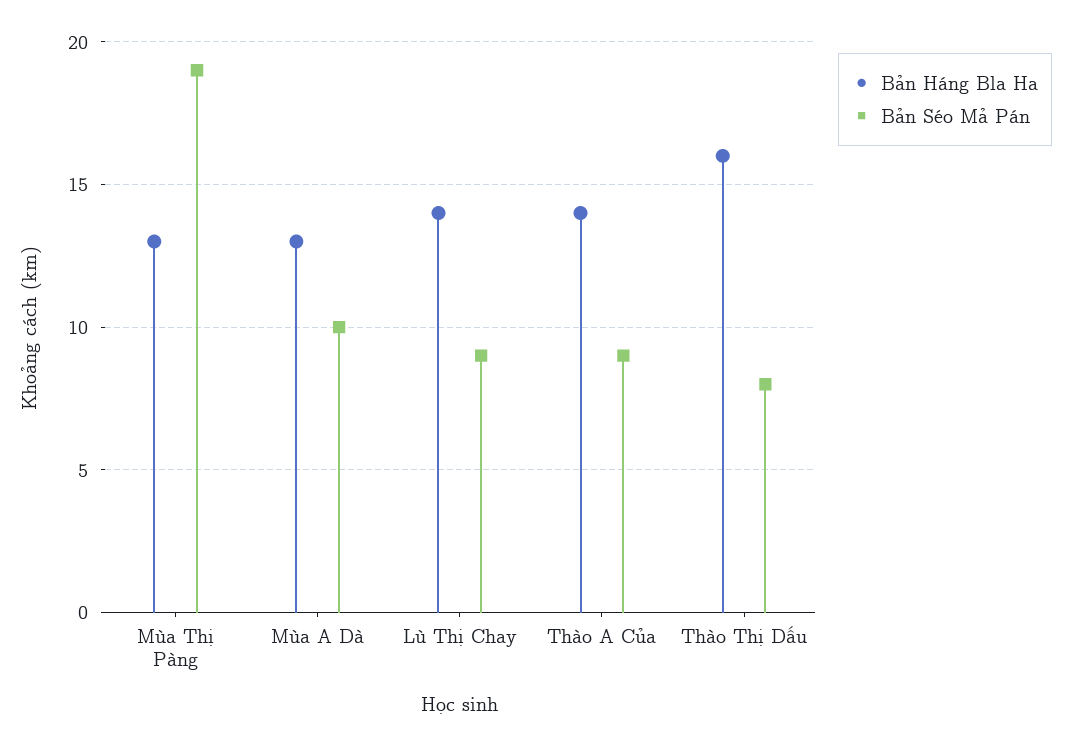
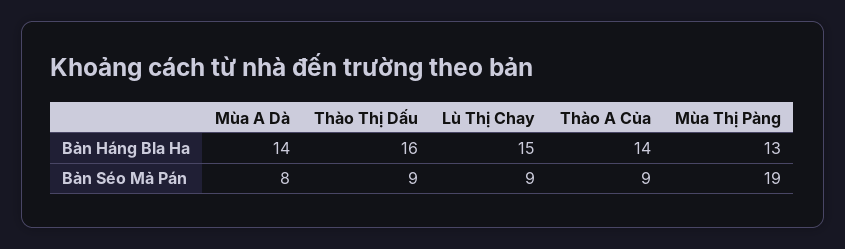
Bản Háng Bla Ha, Mùa A Dà: 13 -> 14
Bản Séo Mả Pán, Mùa A Dà: 10 -> 8
Bản Háng Bla Ha, Lù Thị Chay: 14 -> 15
Bản Séo Mả Pán, Thào Thị Dấu: 8 -> 9

